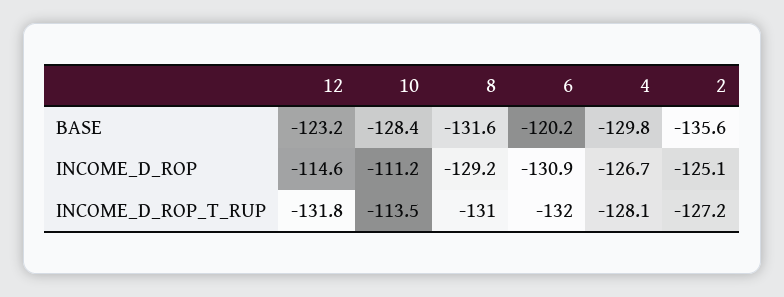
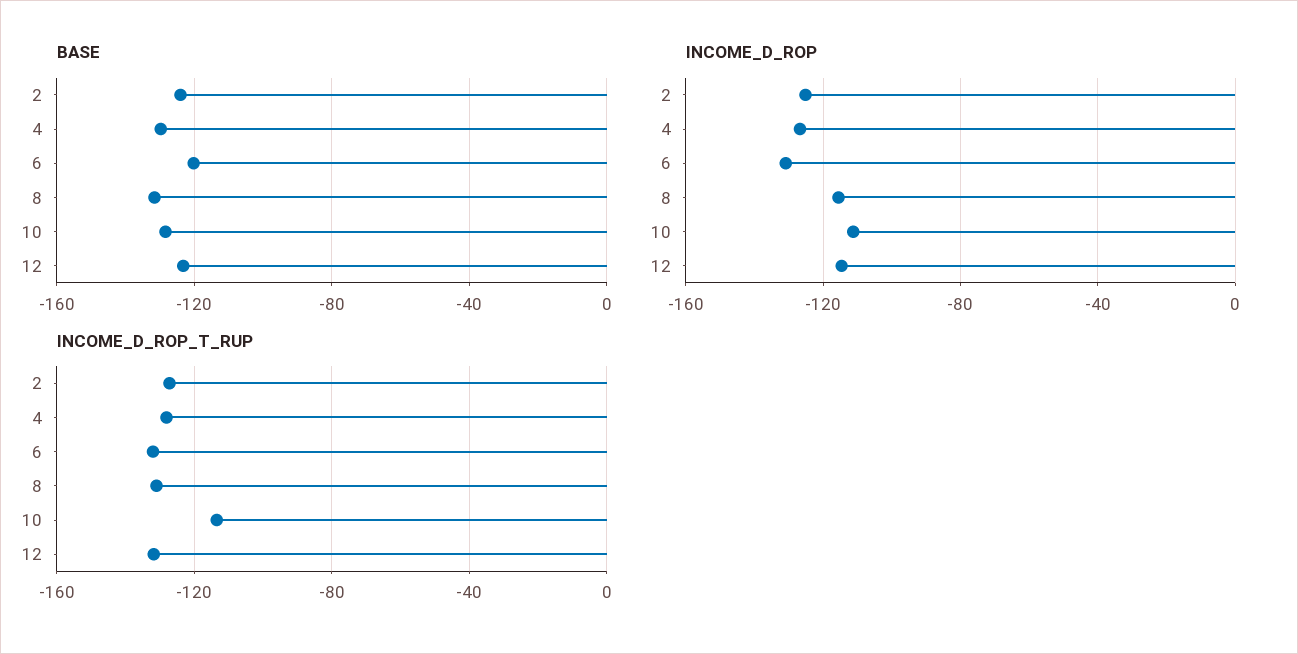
BASE, 2: -135.6 -> -125
INCOME_D_ROP, 8: -129.2 -> -115

